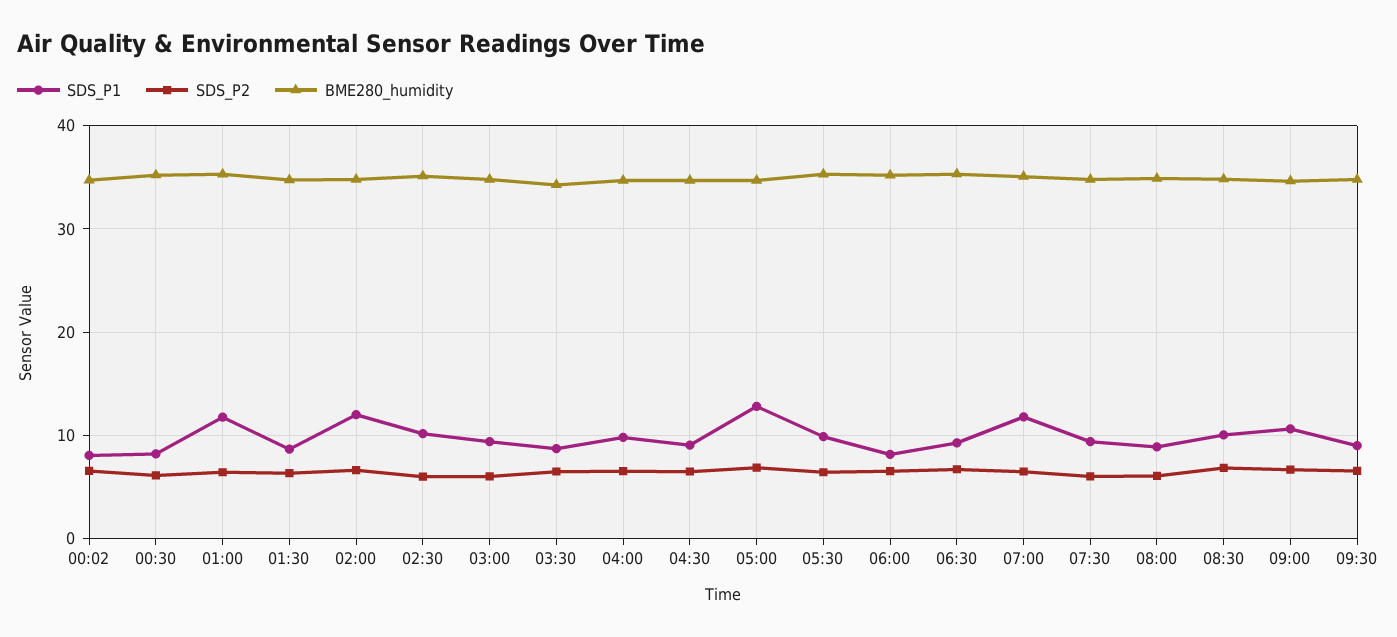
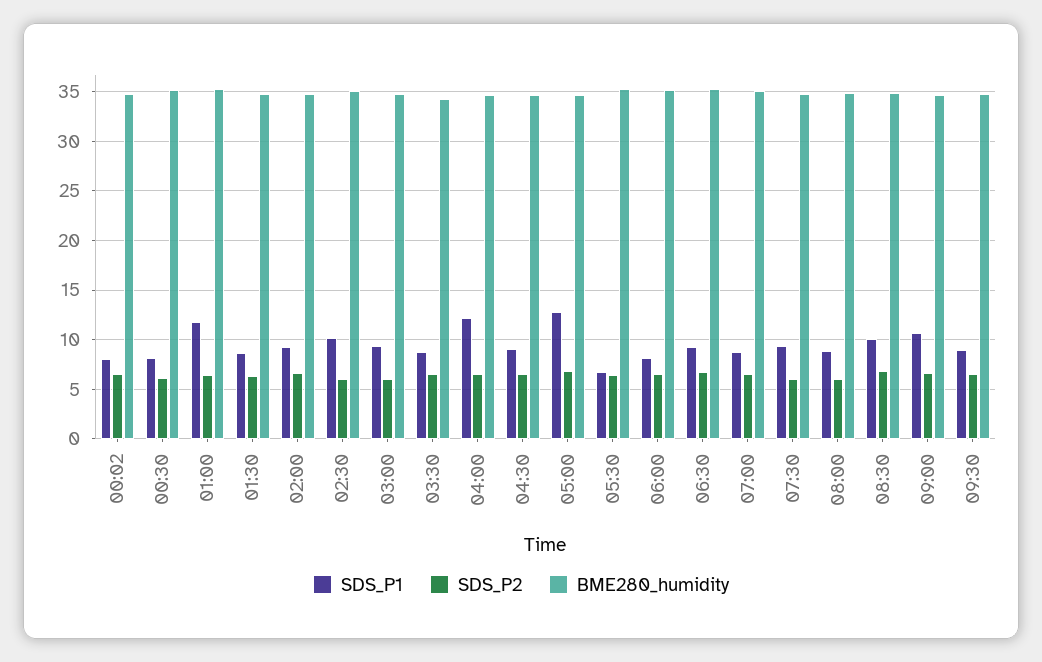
SDS_P1, 02:00: 12 -> 9
SDS_P1, 04:00: 10 -> 12
SDS_P1, 05:30: 10 -> 7
SDS_P1, 07:00: 12 -> 9

